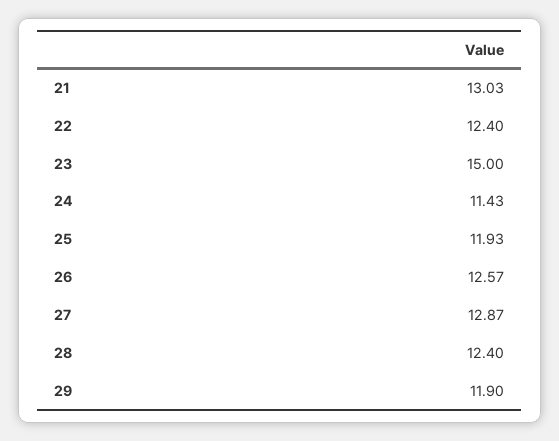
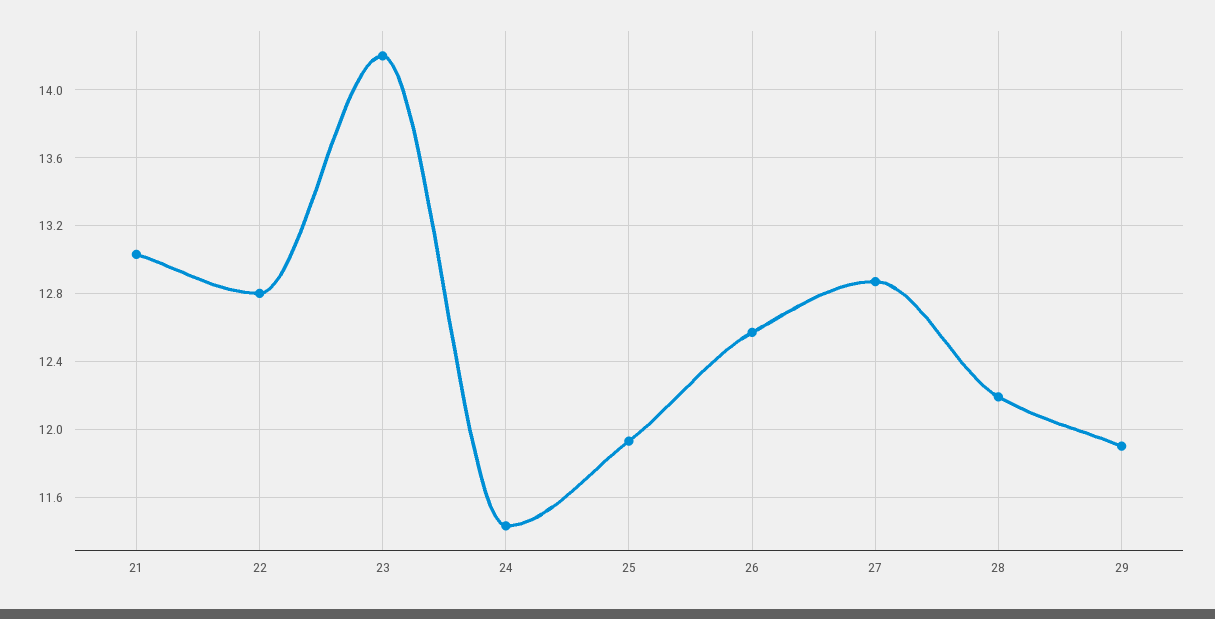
22: 12.4 -> 12.8
23: 15 -> 14.2
28: 12.4 -> 12.2

